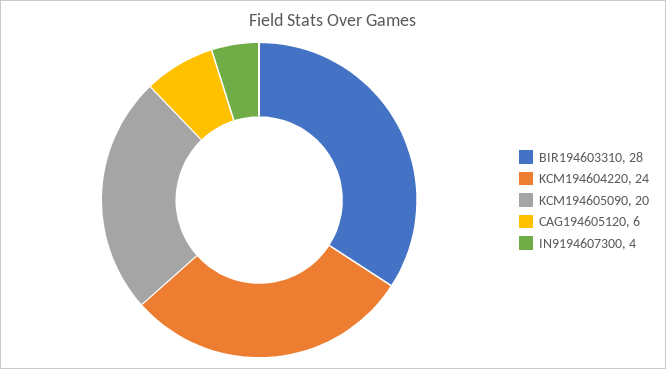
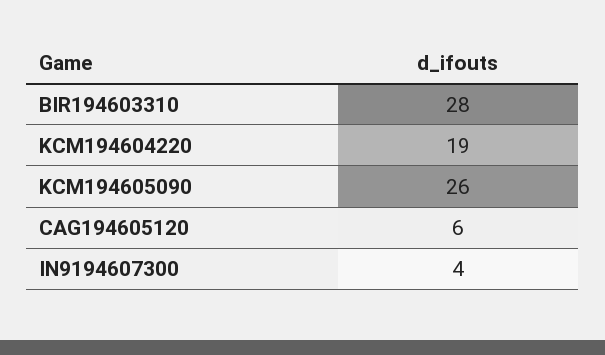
KCM194604220: 24 -> 19
KCM194605090: 20 -> 26

